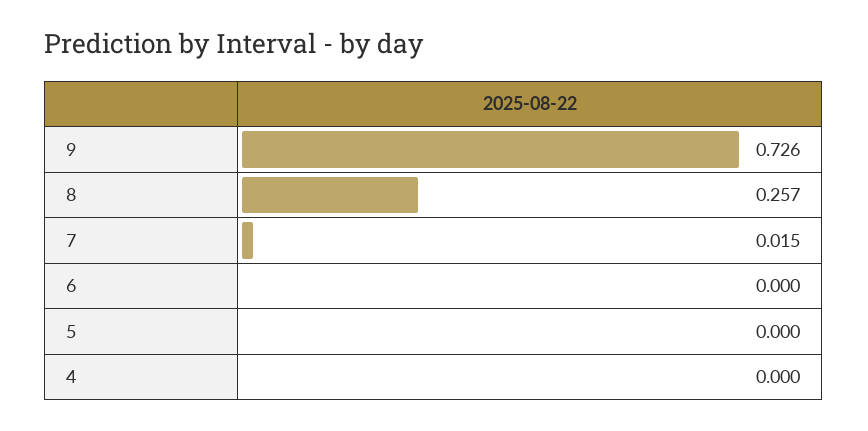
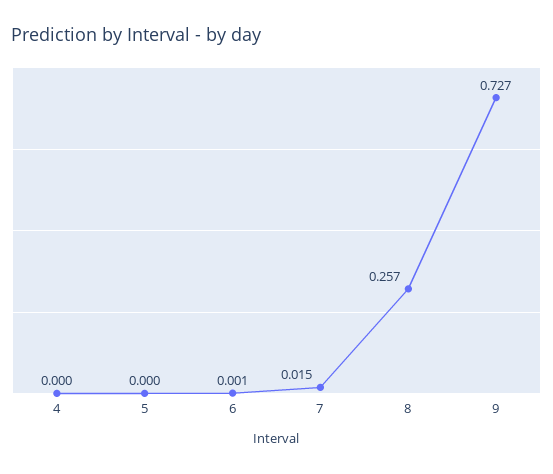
9: 0.726 -> 0.727
6: 0 -> 0.001

